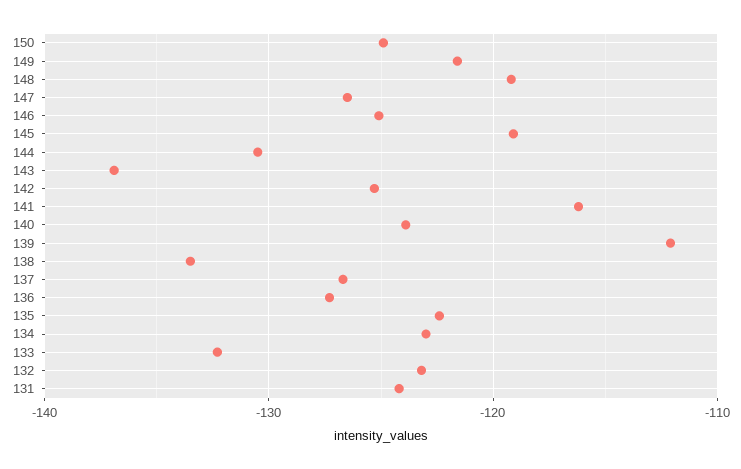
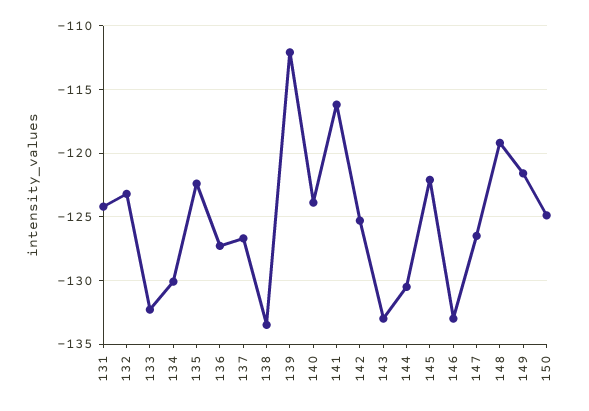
146: -125 -> -133
145: -119 -> -122
143: -137 -> -133
134: -123 -> -130

